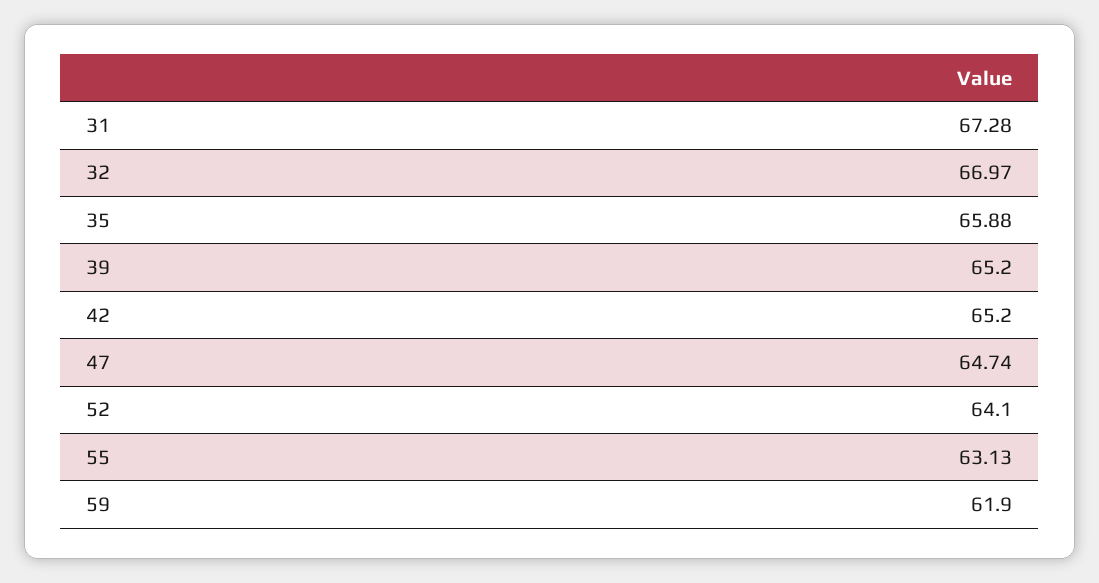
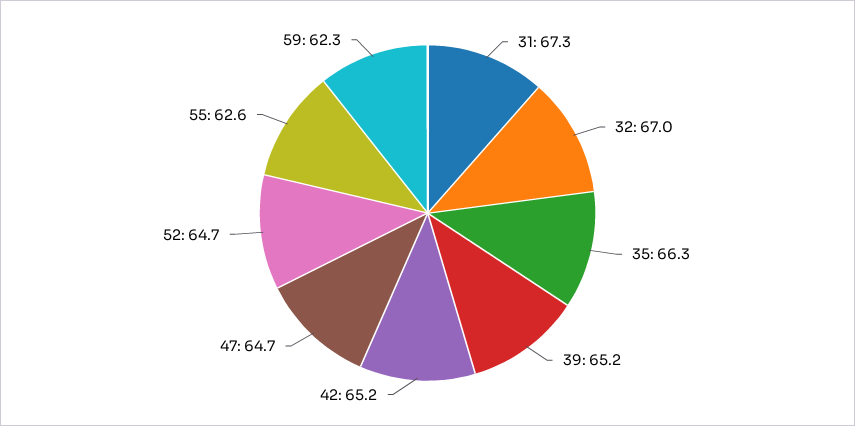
35: 65.88 -> 66.3
52: 64.1 -> 64.7
55: 63.13 -> 62.6
59: 61.9 -> 62.3

